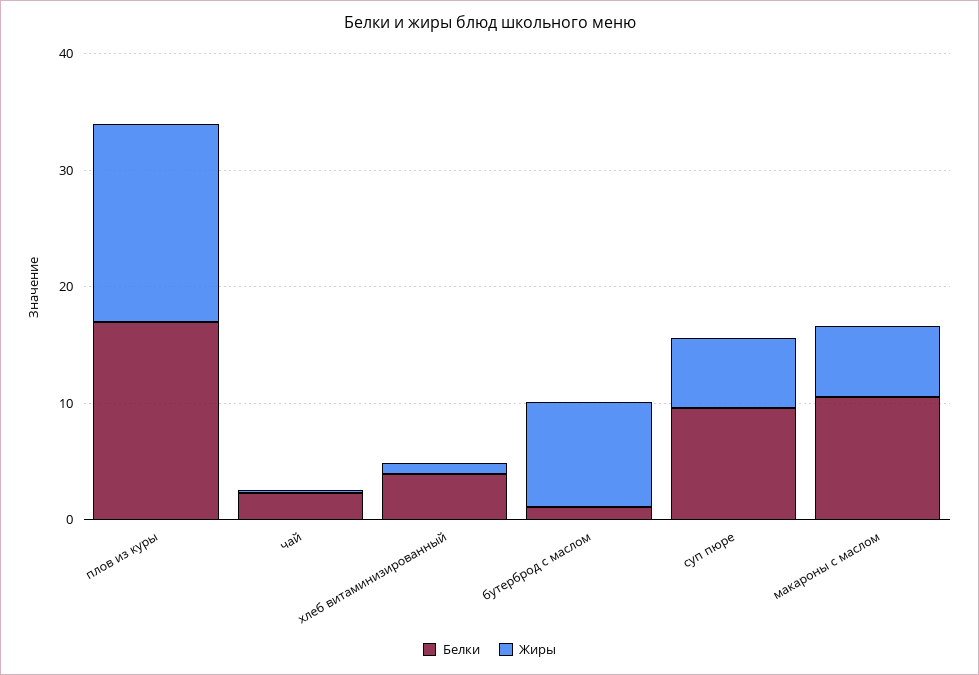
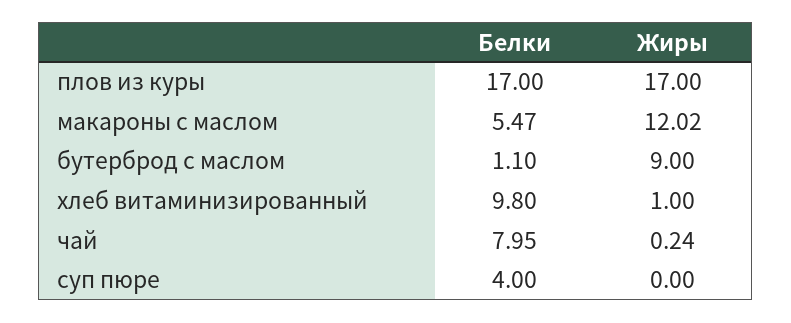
Белки, чай: 2 -> 7.95
Белки, хлеб витаминизированный: 4 -> 9.8
Белки, суп пюре: 10 -> 4
Жиры, суп пюре: 6 -> 0
Белки, макароны с маслом: 10 -> 5.47
Жиры, макароны с маслом: 6 -> 12.02

